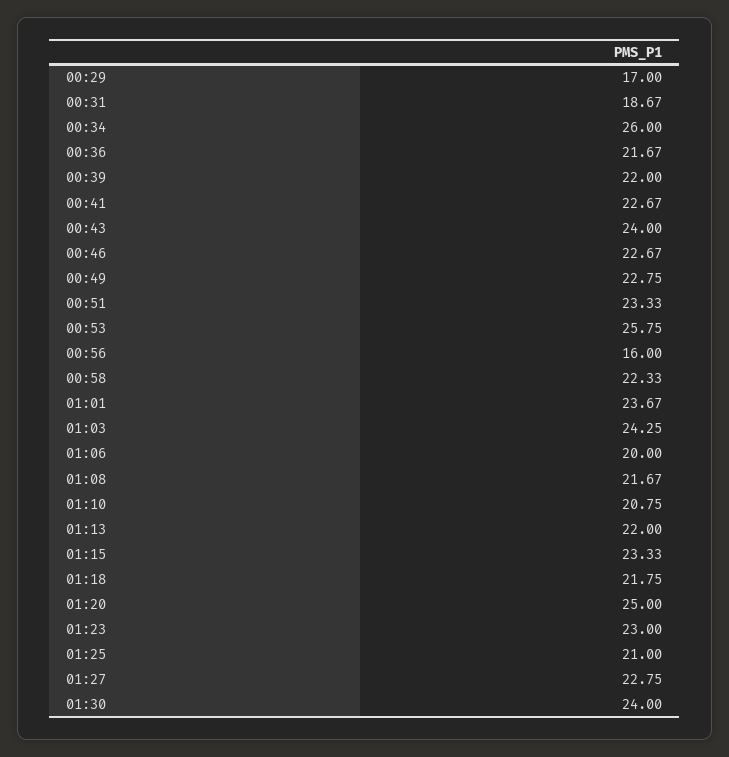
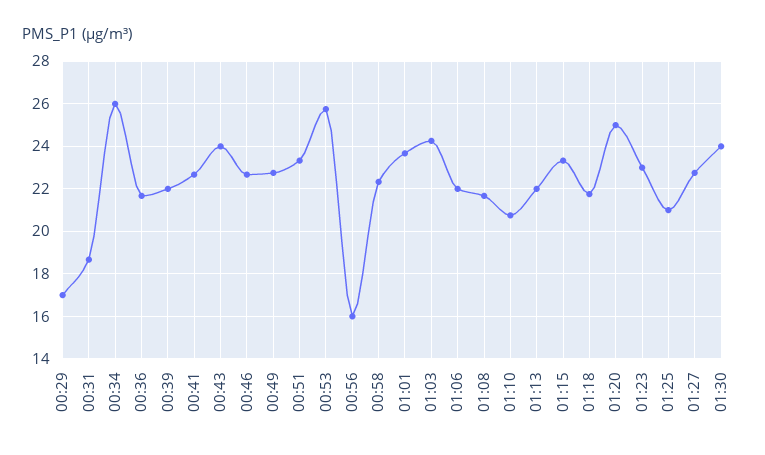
01:06: 20 -> 22

